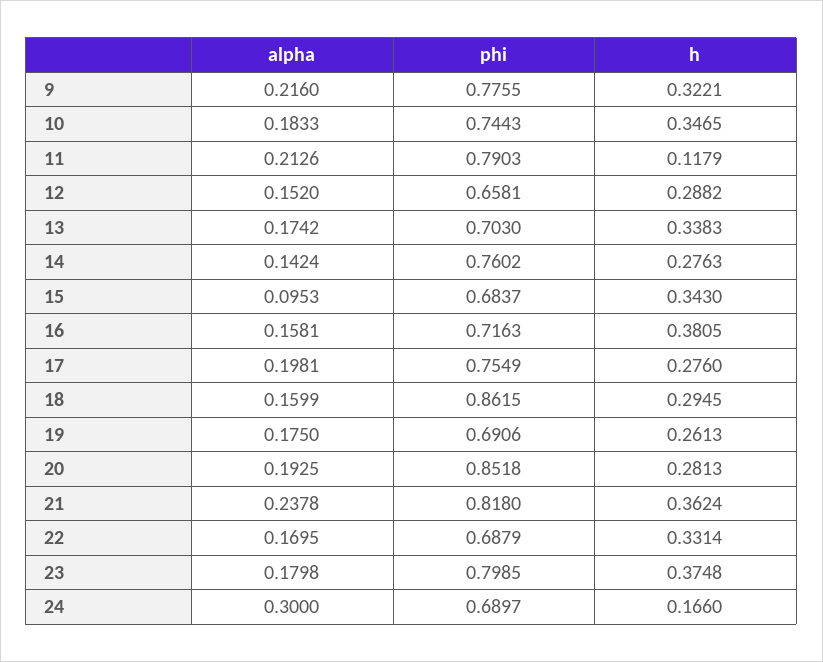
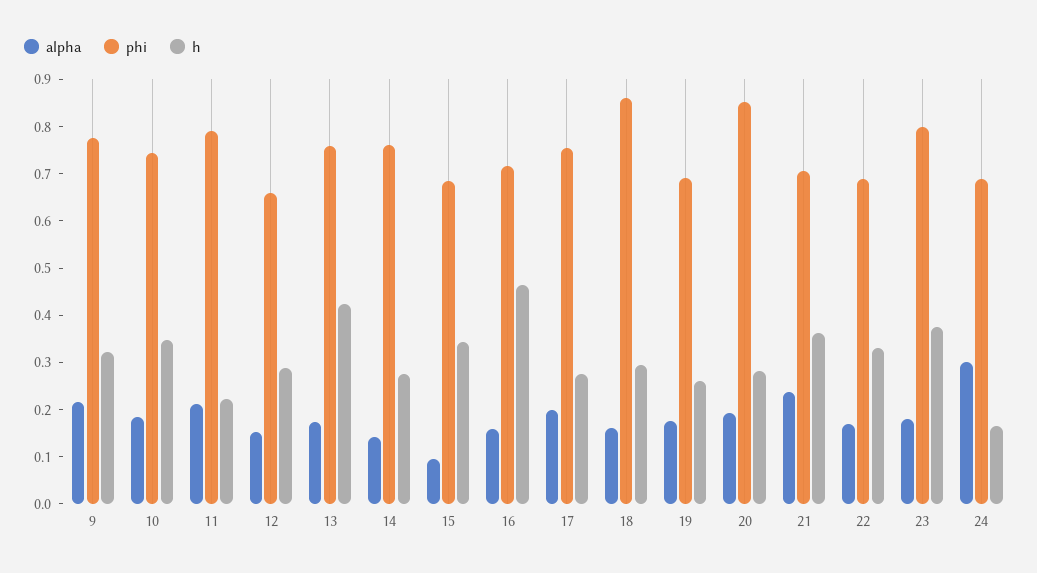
h, 11: 0.1179 -> 0.22
phi, 13: 0.703 -> 0.76
h, 13: 0.3383 -> 0.42
h, 16: 0.3805 -> 0.46
phi, 21: 0.818 -> 0.7

